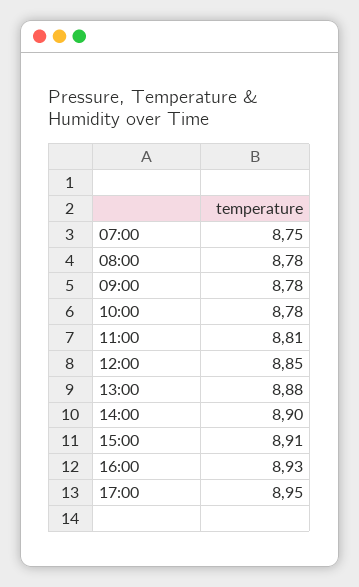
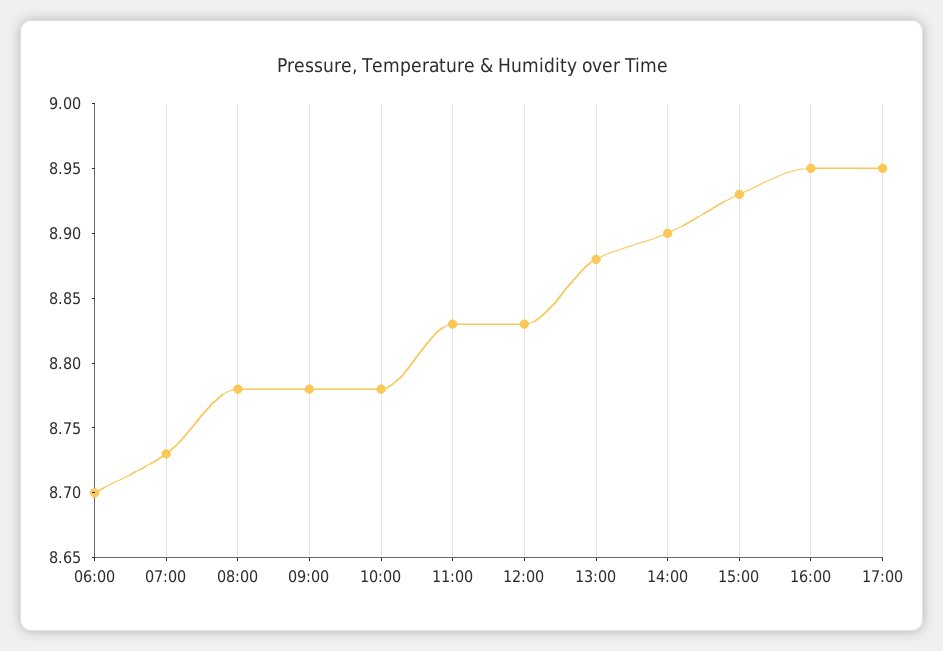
07:00: 8.75 -> 8.73
11:00: 8.81 -> 8.83
12:00: 8.85 -> 8.83
15:00: 8.91 -> 8.93
16:00: 8.93 -> 8.95
06:00: none -> 8.7

